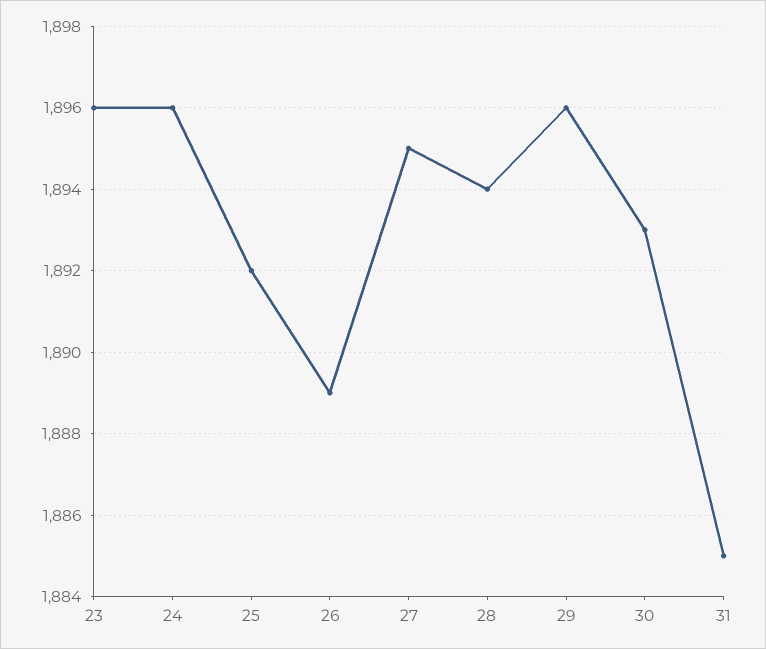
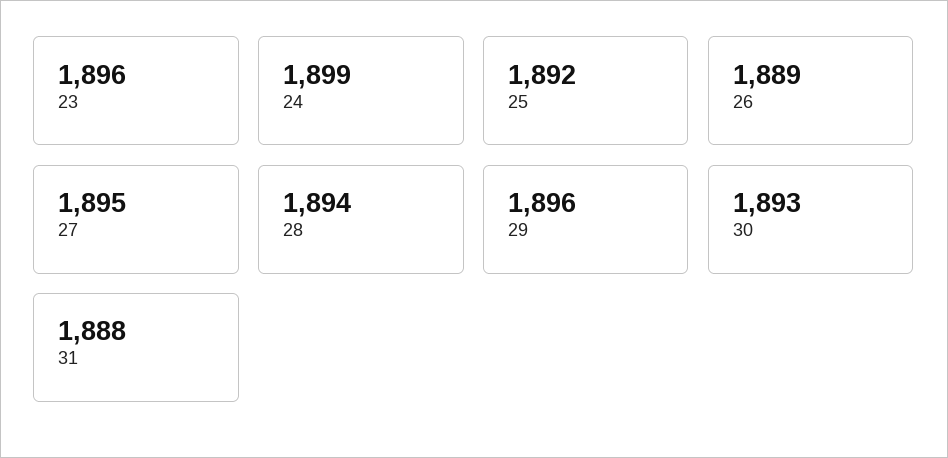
24: 1896 -> 1899
31: 1885 -> 1888

